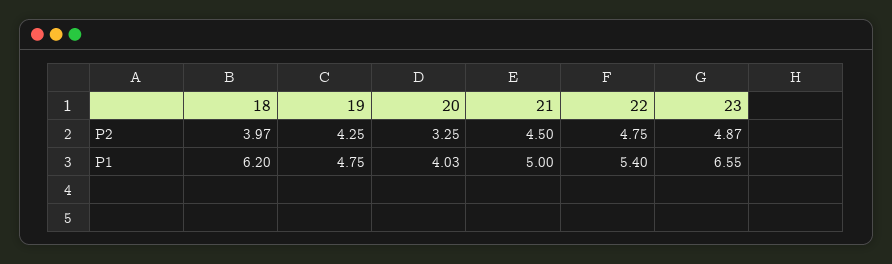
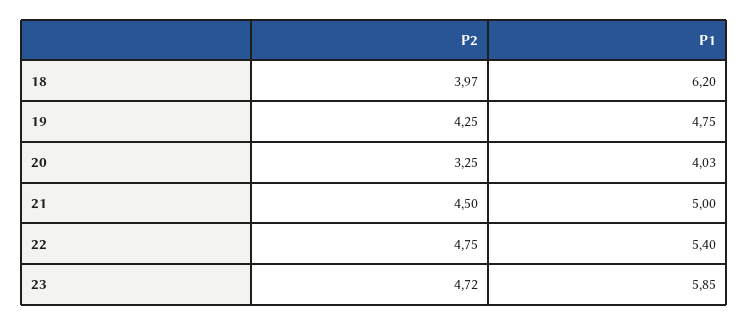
23, P2: 4.87 -> 4.72
23, P1: 6.55 -> 5.85

